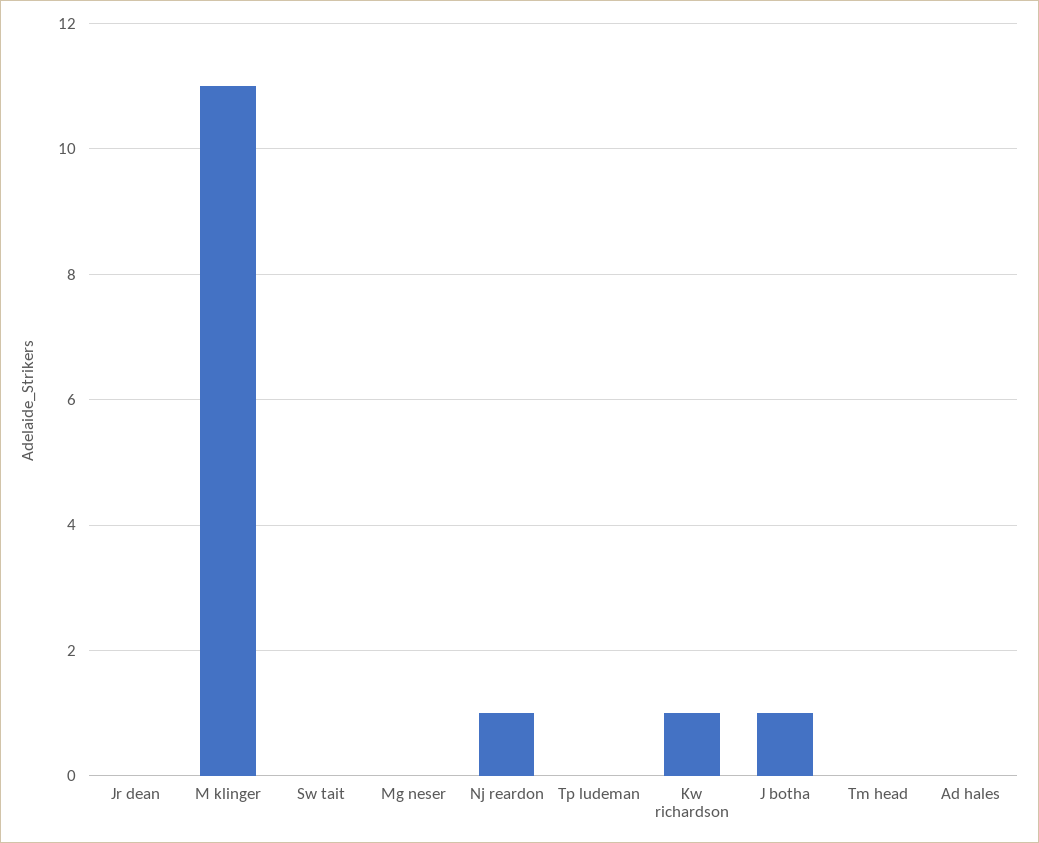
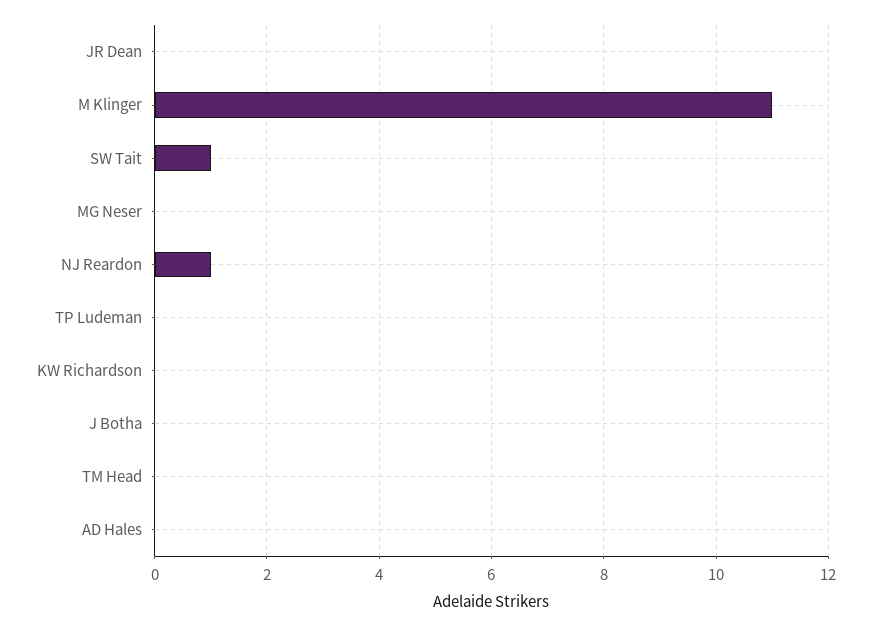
Sw tait: 0 -> 1
Kw richardson: 1 -> 0
J botha: 1 -> 0

